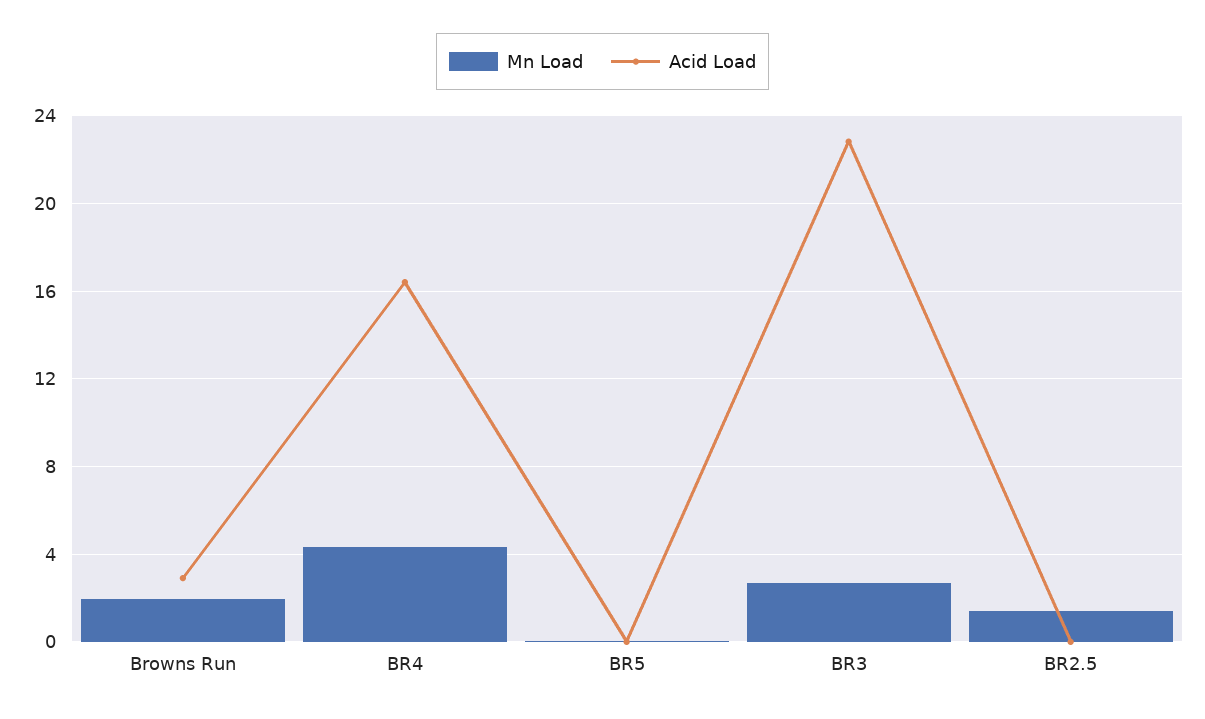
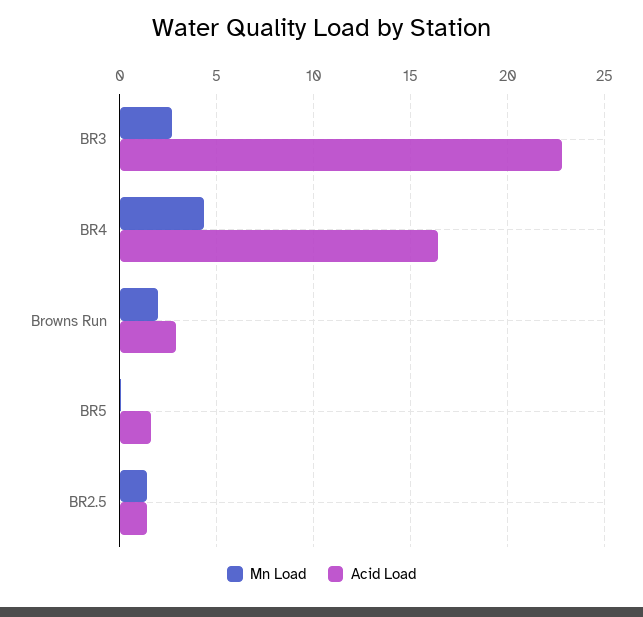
Acid Load, BR5: 0 -> 1.5
Acid Load, BR2.5: 0 -> 1.5

